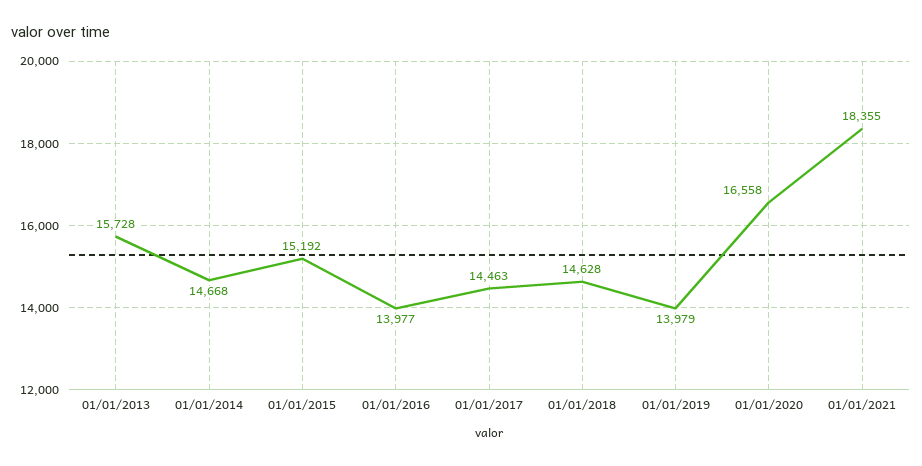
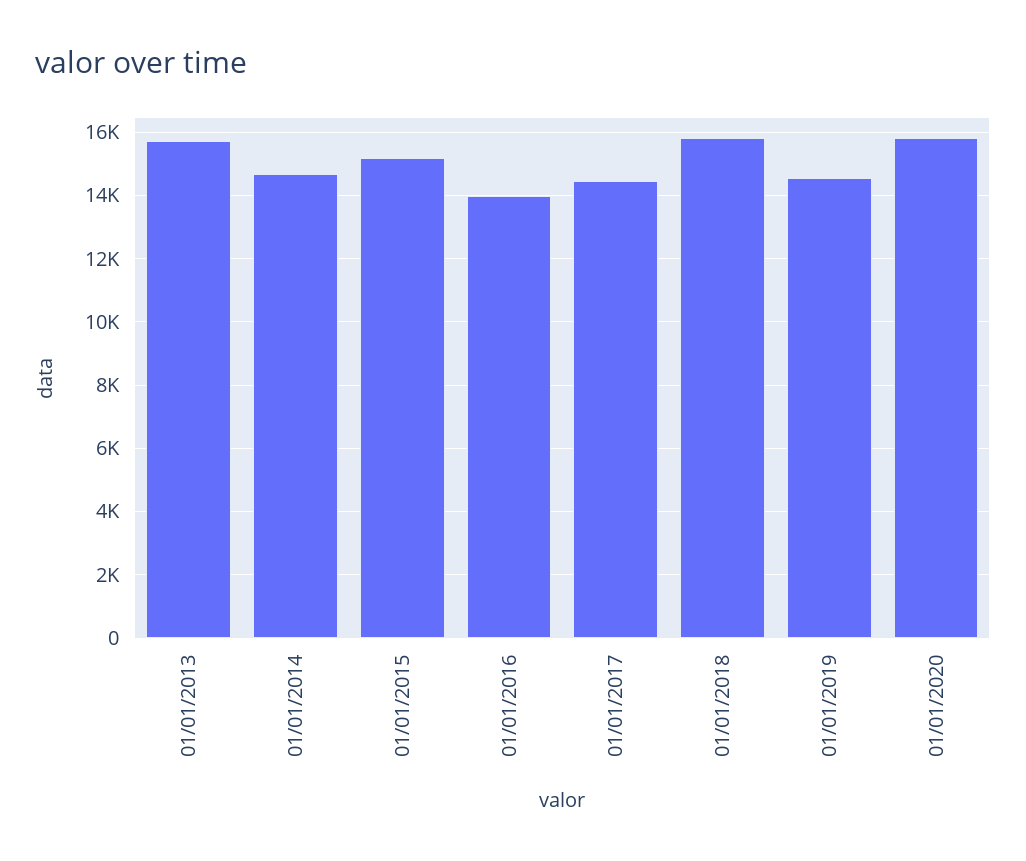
01/01/2018: 14628 -> 15800
01/01/2019: 13979 -> 14600
01/01/2020: 16558 -> 15800
01/01/2021: 18355 -> none

